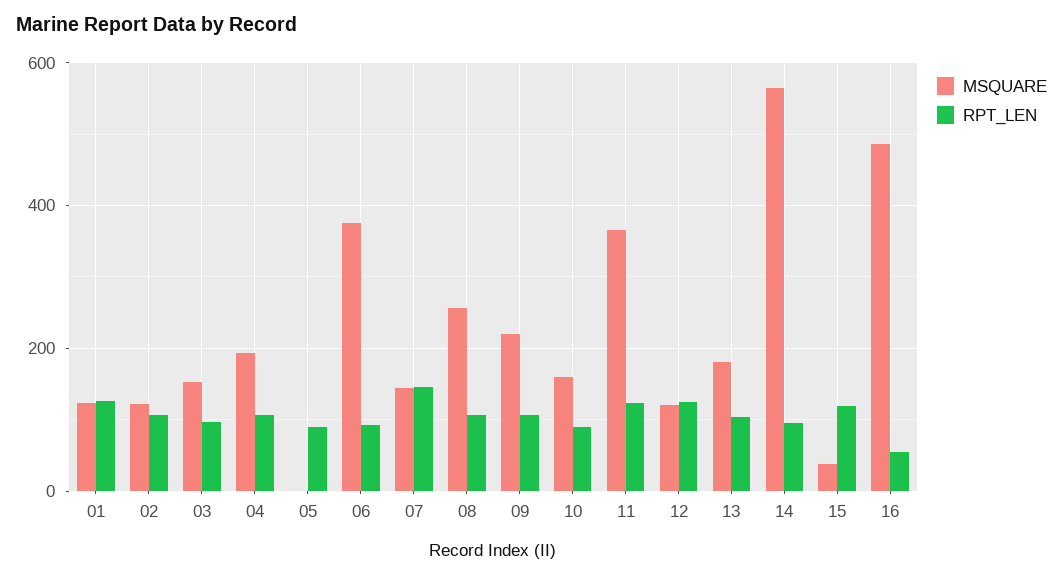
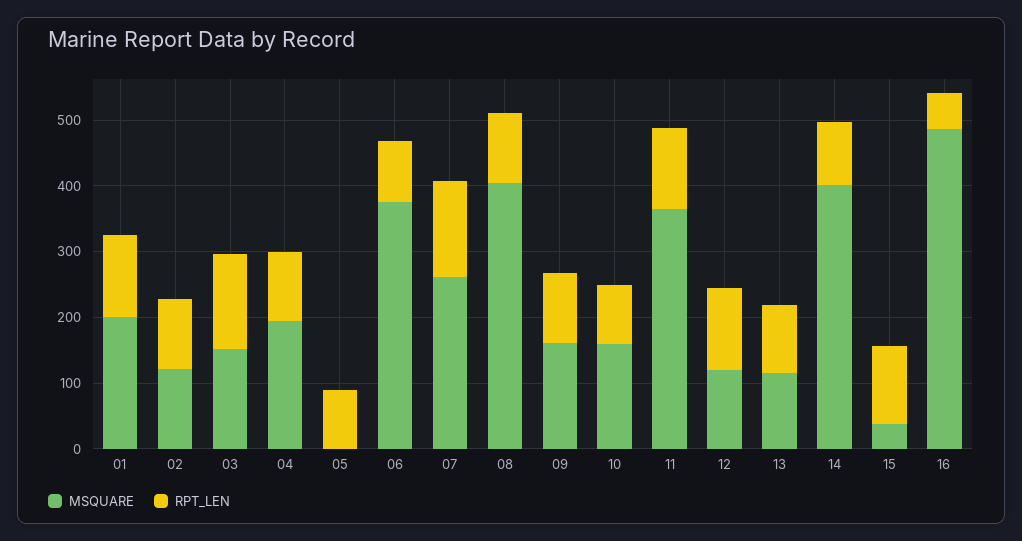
MSQUARE, 01: 120 -> 200
RPT_LEN, 03: 100 -> 140
MSQUARE, 07: 140 -> 260
MSQUARE, 08: 260 -> 400
MSQUARE, 09: 220 -> 160
MSQUARE, 13: 180 -> 120
MSQUARE, 14: 560 -> 400

